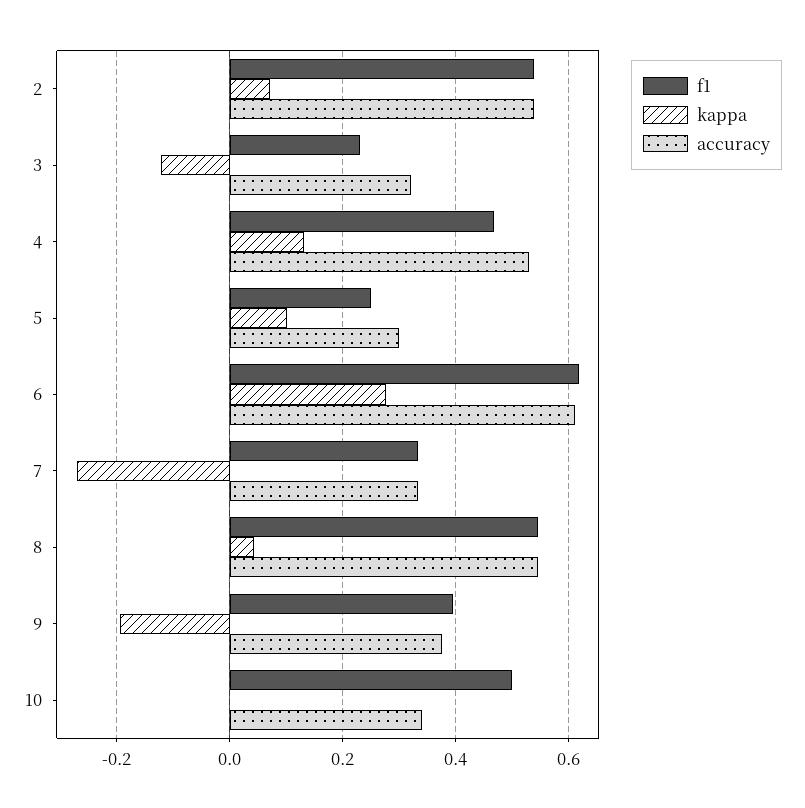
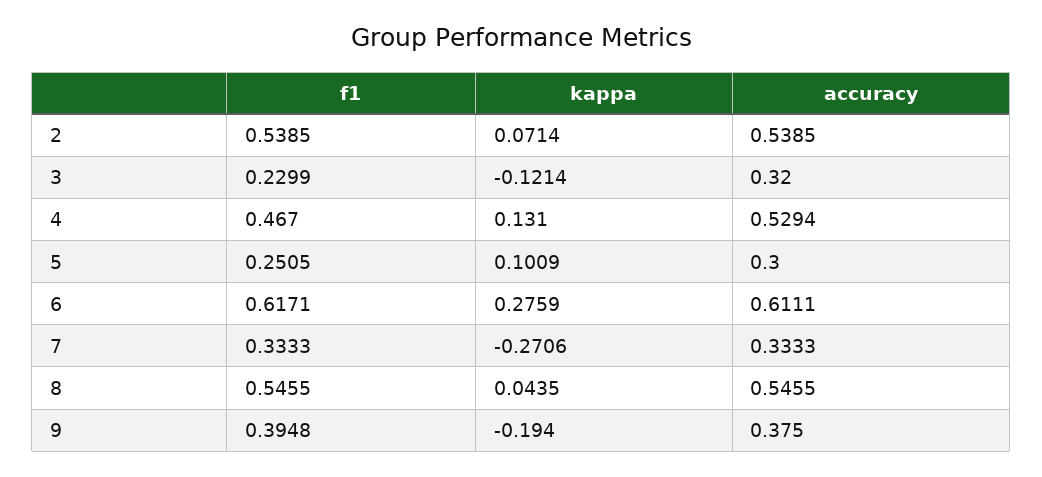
f1, 10: 0.5 -> none
kappa, 10: 0 -> none
accuracy, 10: 0.34 -> none

